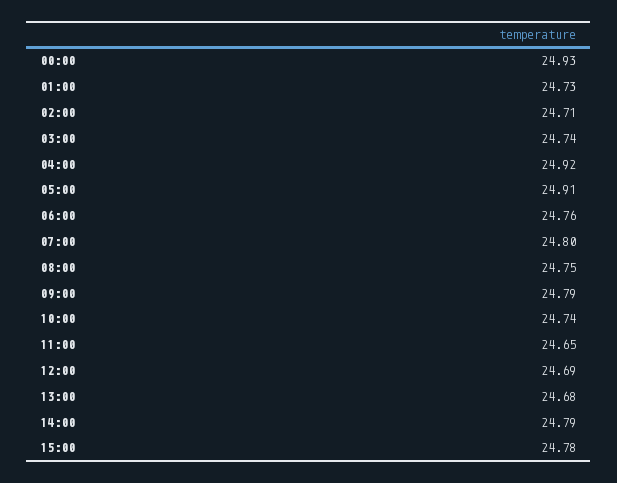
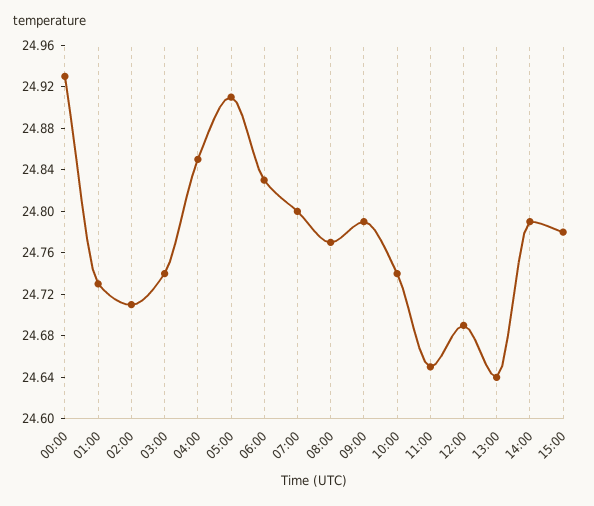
04:00: 24.92 -> 24.85
06:00: 24.76 -> 24.83
08:00: 24.75 -> 24.77
13:00: 24.68 -> 24.64

